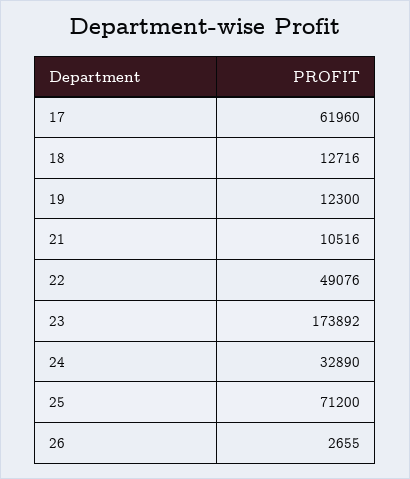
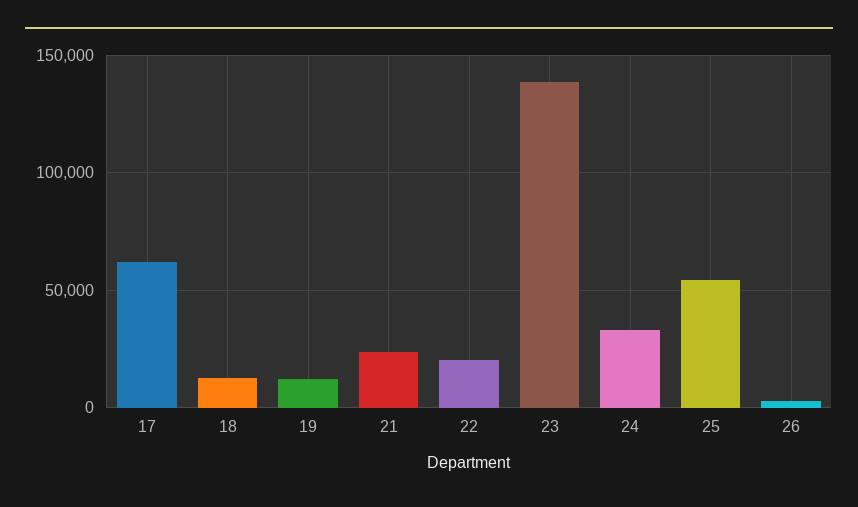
21: 10516 -> 25000
22: 49076 -> 20000
23: 173892 -> 140000
25: 71200 -> 55000

